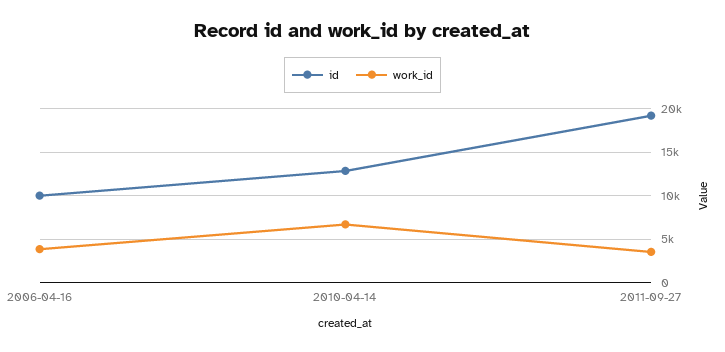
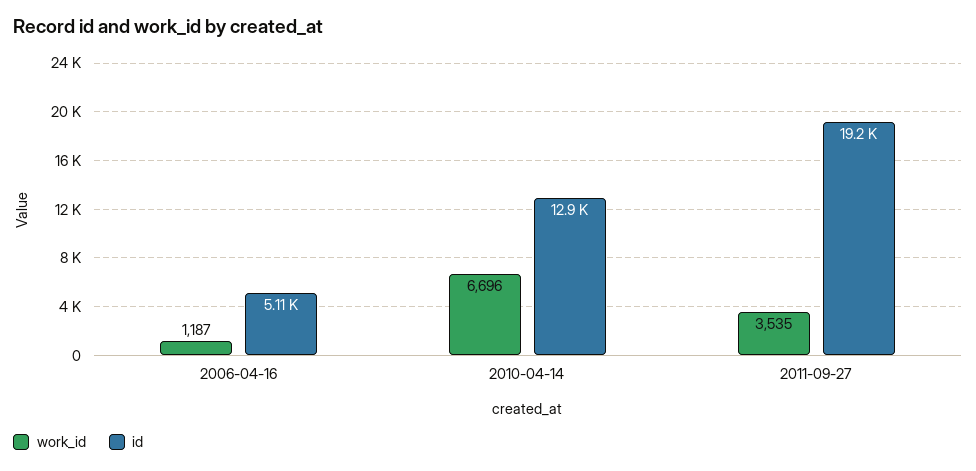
id, 2006-04-16: 10000 -> 5110
work_id, 2006-04-16: 4000 -> 1187

